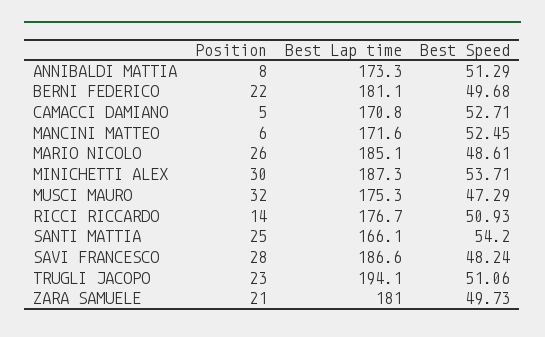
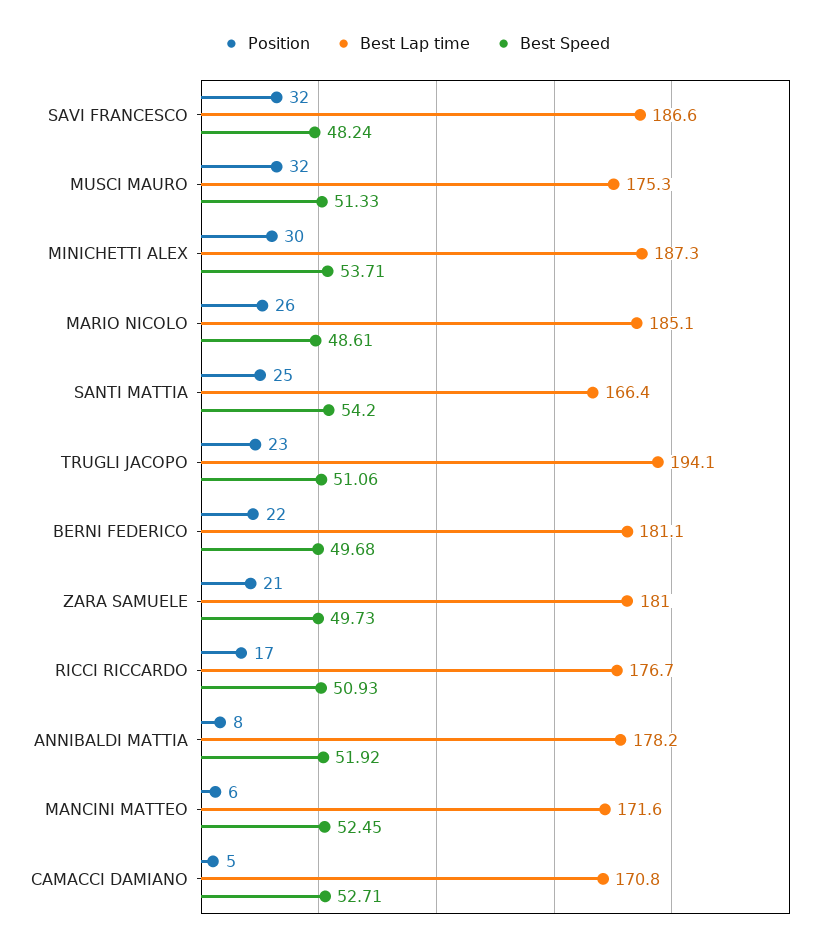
Best Lap time, ANNIBALDI MATTIA: 173.3 -> 178.2
Best Speed, ANNIBALDI MATTIA: 51.29 -> 51.92
Best Speed, MUSCI MAURO: 47.29 -> 51.33
Position, RICCI RICCARDO: 14 -> 17
Best Lap time, SANTI MATTIA: 166.1 -> 166.4
Position, SAVI FRANCESCO: 28 -> 32

